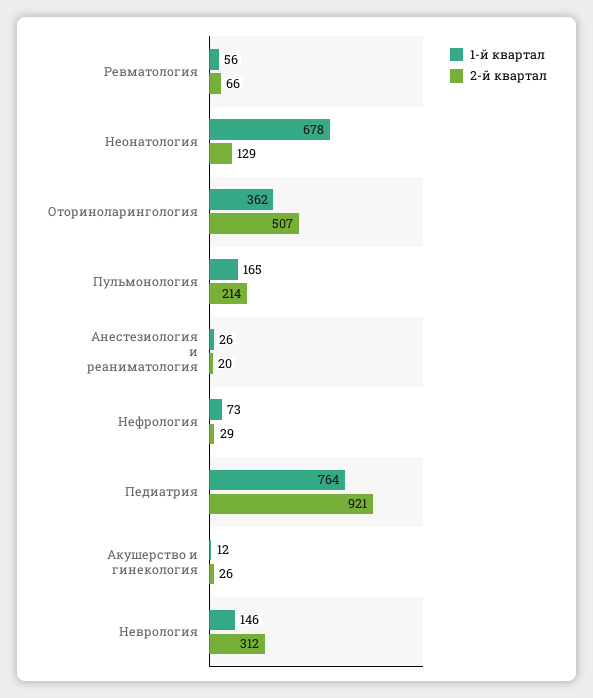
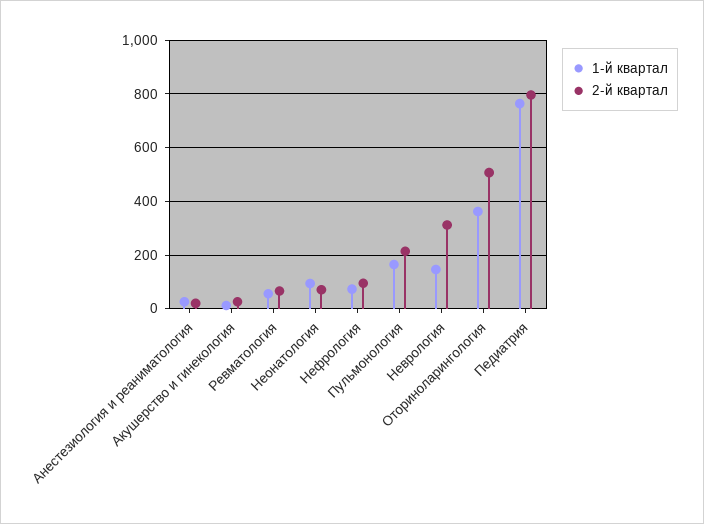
1-й квартал, Неонатология: 678 -> 100
2-й квартал, Неонатология: 129 -> 75
2-й квартал, Нефрология: 29 -> 100
2-й квартал, Педиатрия: 921 -> 800

